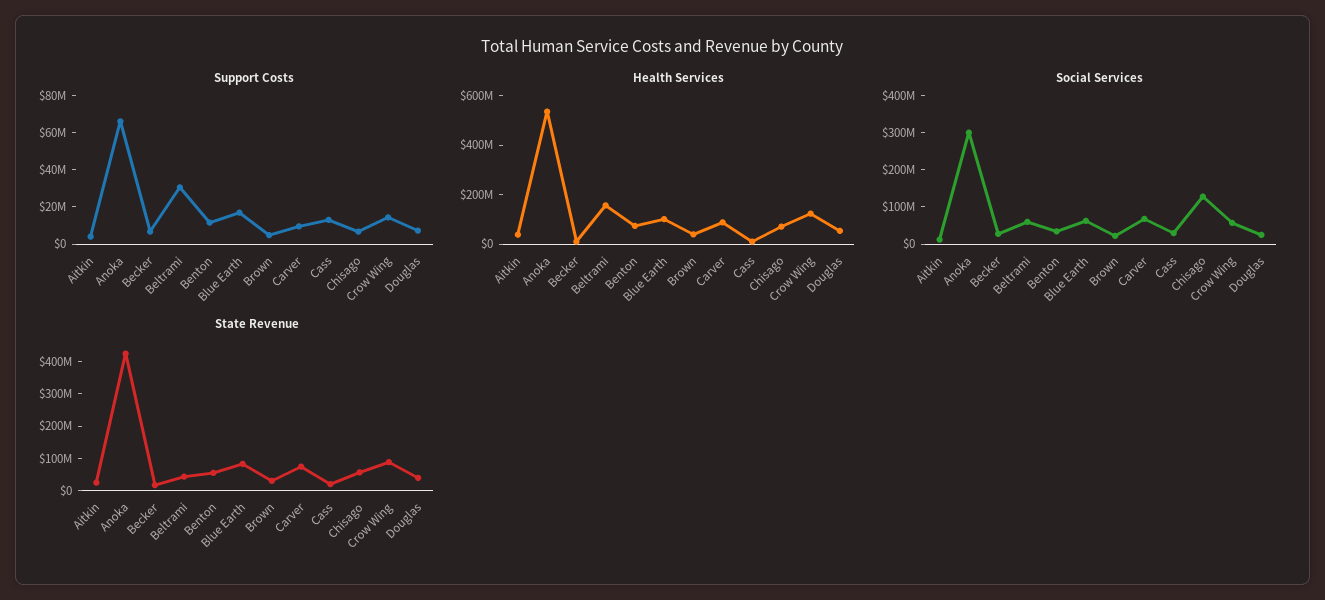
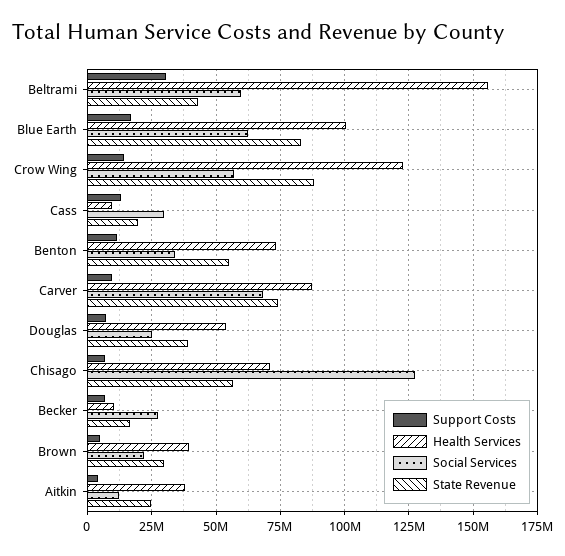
Support Costs, Anoka: 65000000 -> none
Health Services, Anoka: 550000000 -> none
Social Services, Anoka: 300000000 -> none
State Revenue, Anoka: 425000000 -> none

